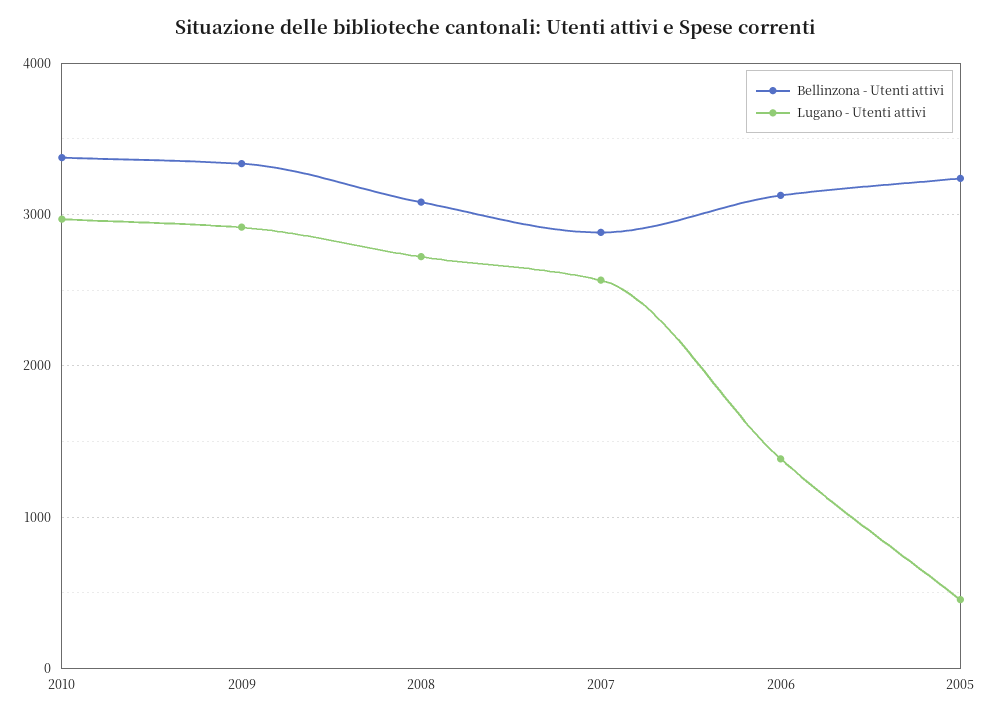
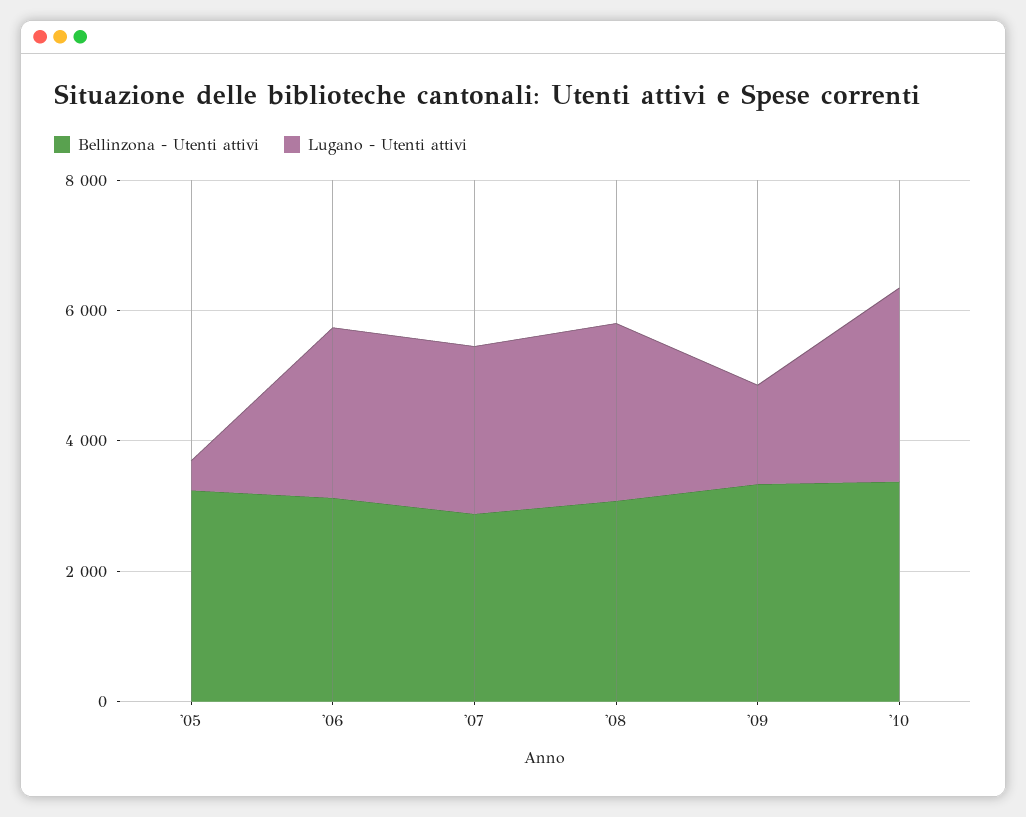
Lugano - Utenti attivi, 2009: 2900 -> 1500
Lugano - Utenti attivi, 2006: 1400 -> 2500

